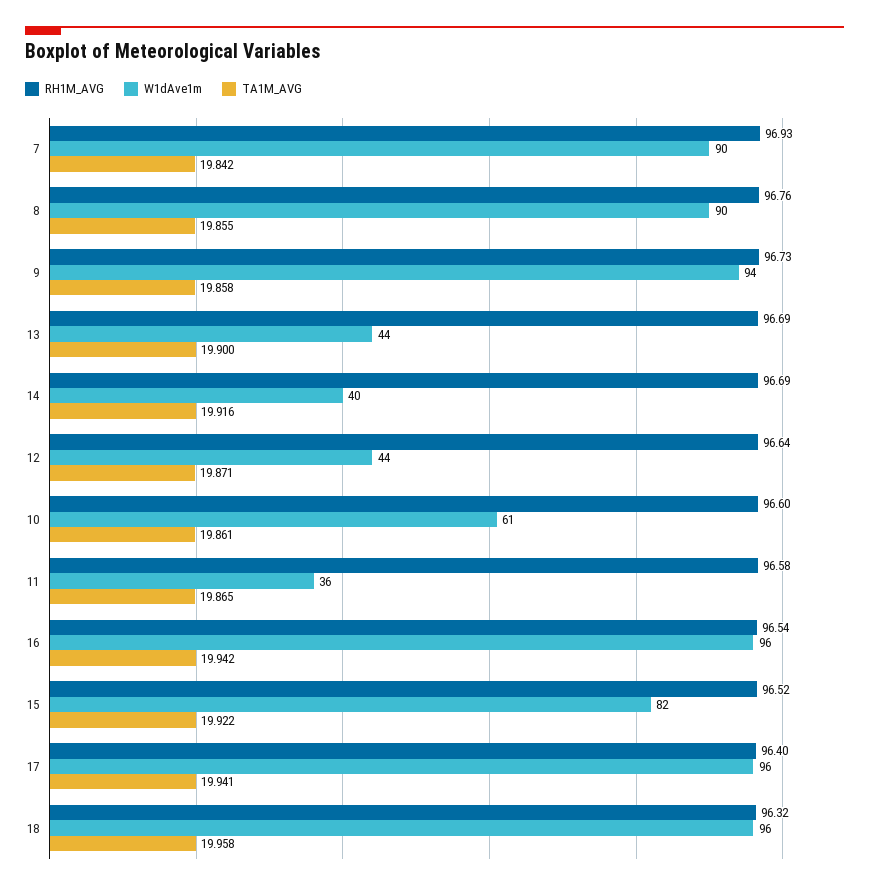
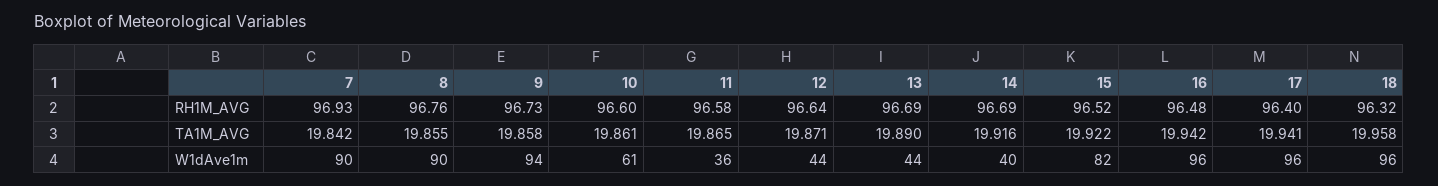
TA1M_AVG, 13: 19.9 -> 19.89
RH1M_AVG, 16: 96.54 -> 96.48

